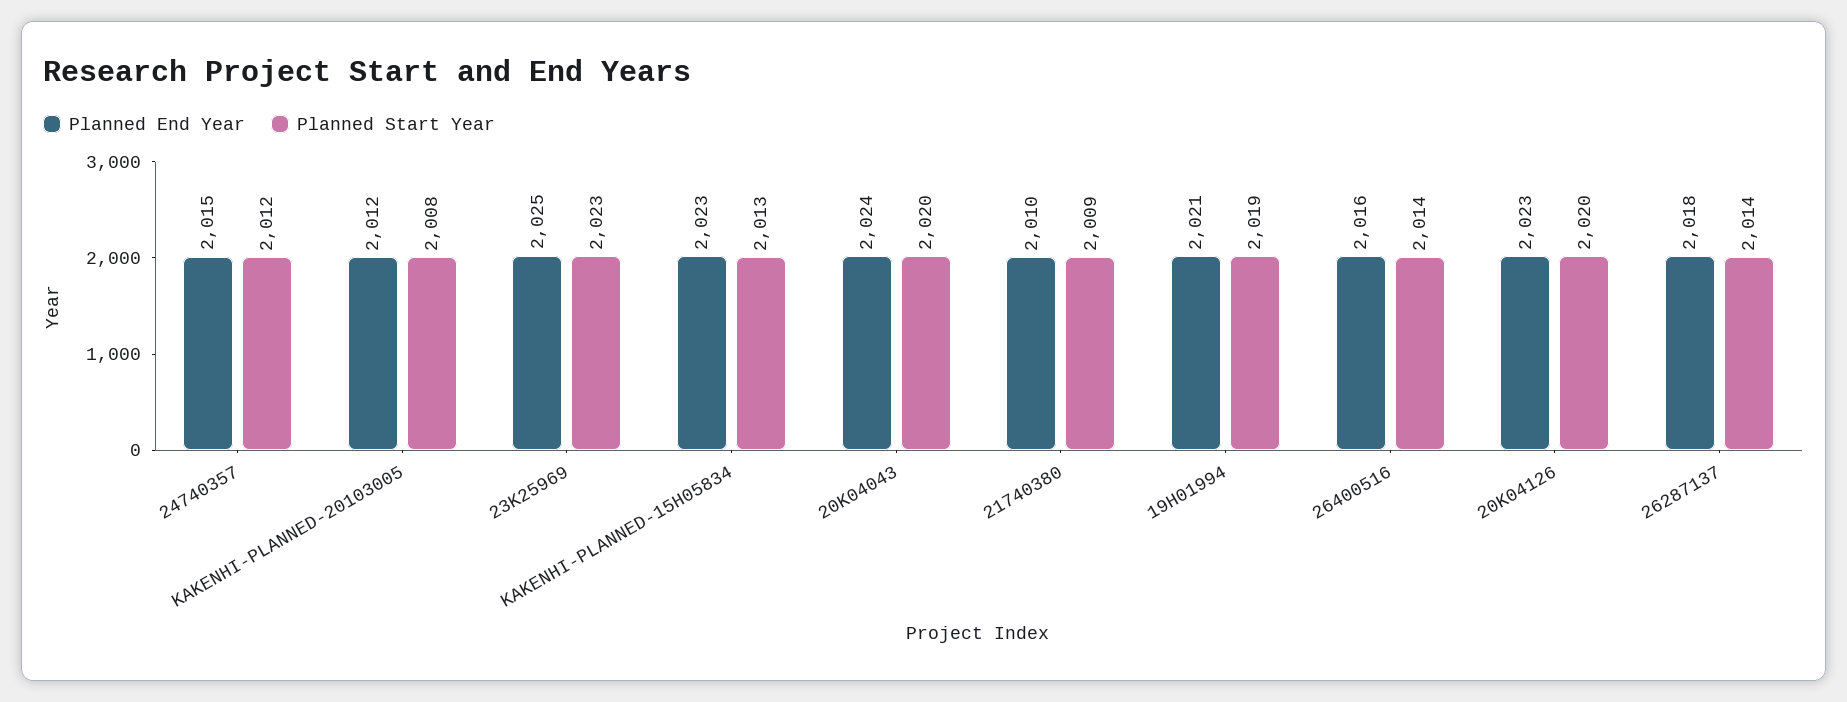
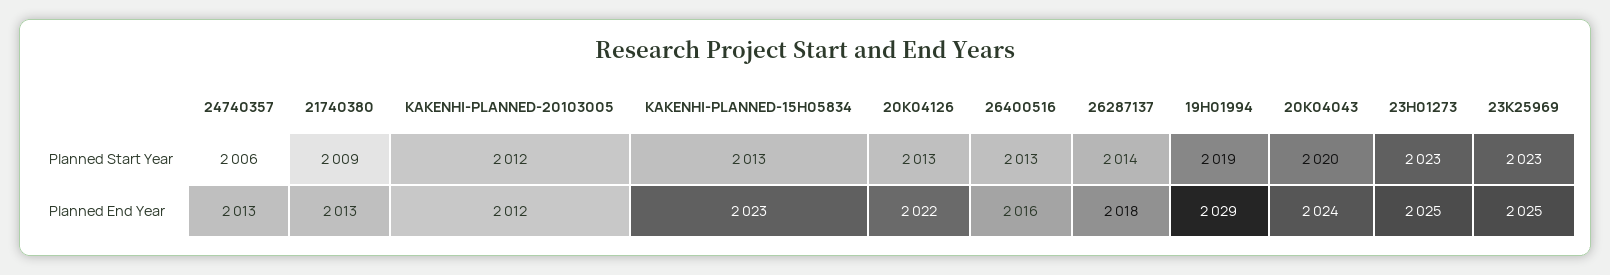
Planned End Year, 24740357: 2015 -> 2013
Planned Start Year, 24740357: 2012 -> 2006
Planned Start Year, KAKENHI-PLANNED-20103005: 2008 -> 2012
Planned End Year, 21740380: 2010 -> 2013
Planned End Year, 19H01994: 2021 -> 2029
Planned Start Year, 26400516: 2014 -> 2013
Planned End Year, 20K04126: 2023 -> 2022
Planned Start Year, 20K04126: 2020 -> 2013
Planned Start Year, 23H01273: none -> 2023
Planned End Year, 23H01273: none -> 2025

